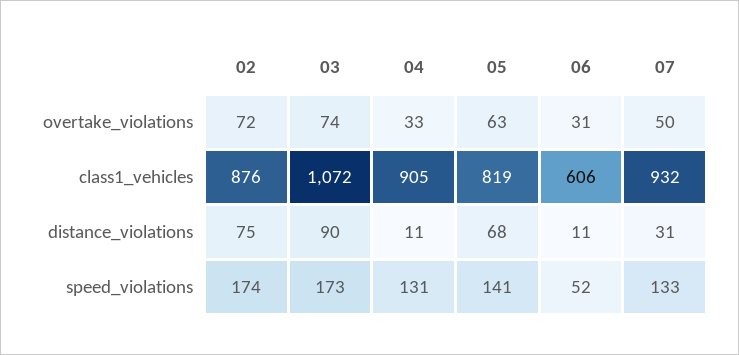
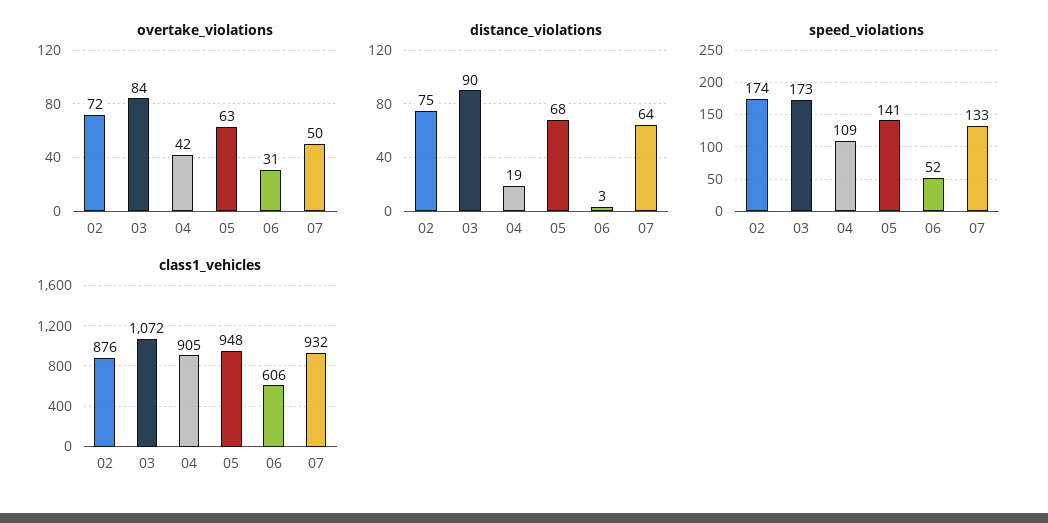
overtake_violations, 03: 74 -> 84
overtake_violations, 04: 33 -> 42
class1_vehicles, 05: 819 -> 948
distance_violations, 04: 11 -> 19
distance_violations, 06: 11 -> 3
distance_violations, 07: 31 -> 64
speed_violations, 04: 131 -> 109

